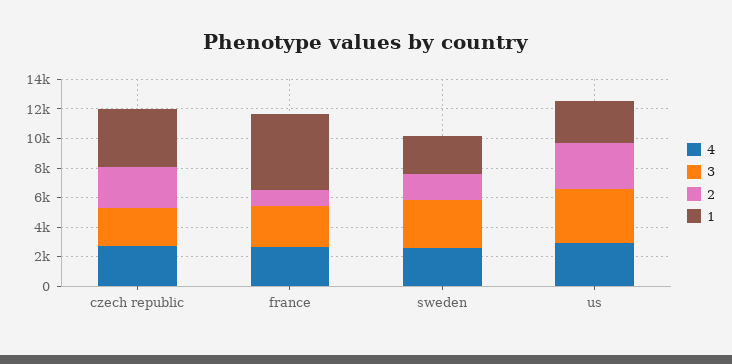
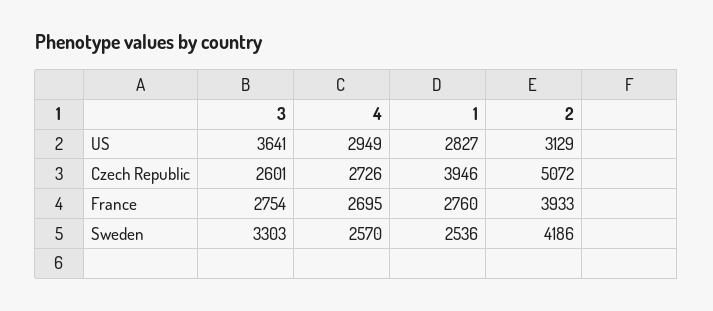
2, czech republic: 3000 -> 5072
2, france: 1000 -> 3933
1, france: 5000 -> 2760
2, sweden: 2000 -> 4186

